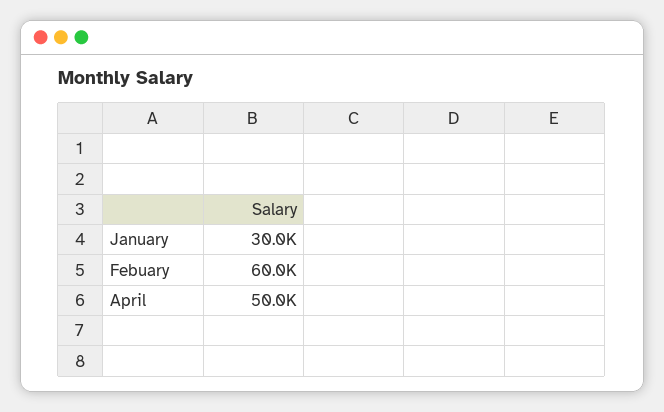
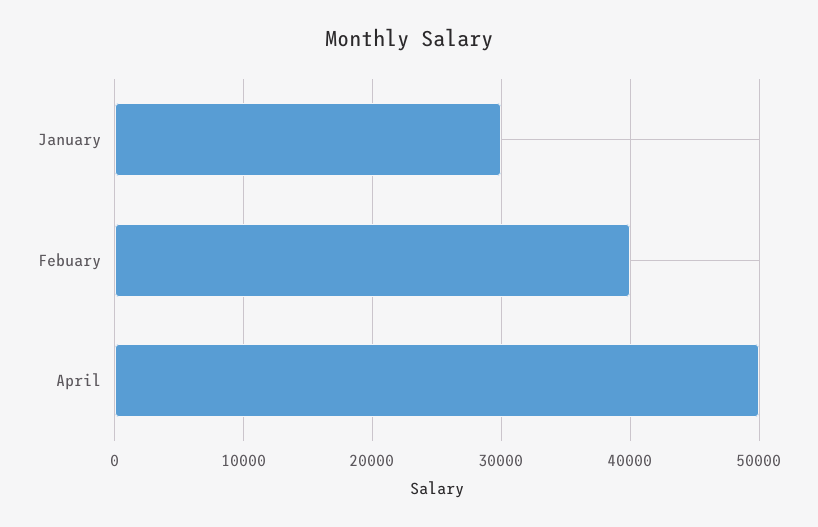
Febuary: 60000 -> 40000

